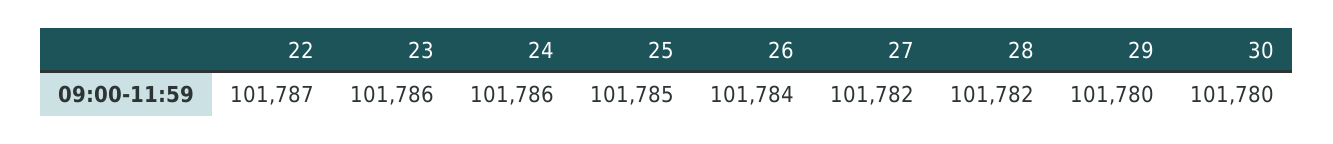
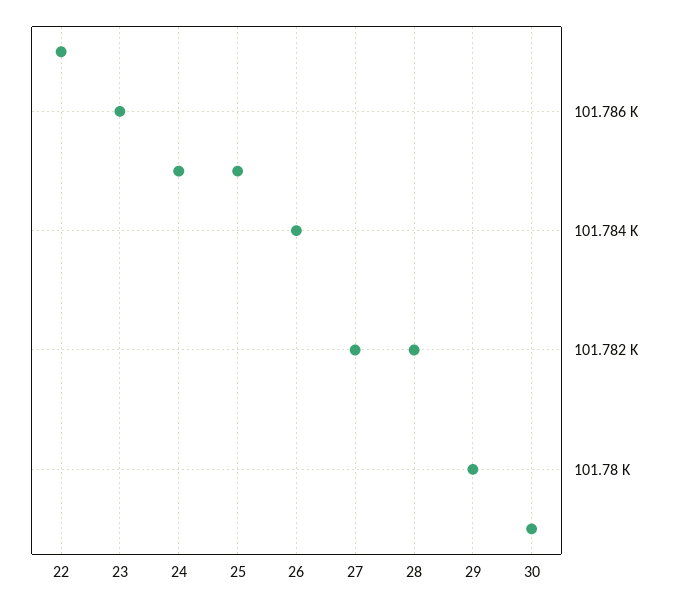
24: 101786 -> 101785
30: 101780 -> 101779

